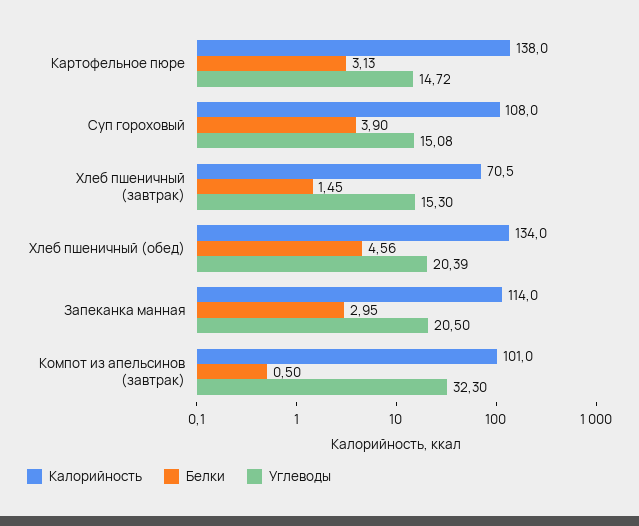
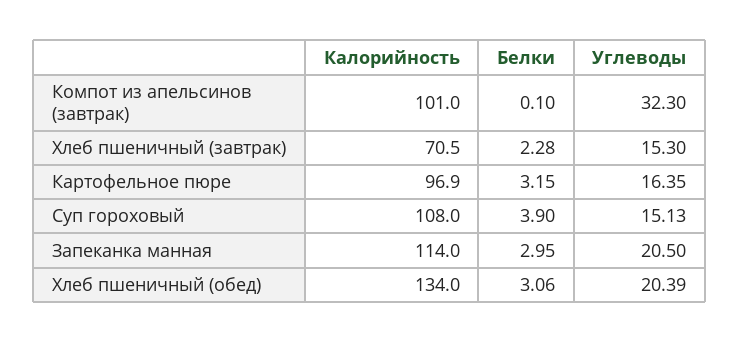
Калорийность, Картофельное пюре: 138 -> 96.9
Белки, Картофельное пюре: 3.13 -> 3.15
Углеводы, Картофельное пюре: 14.72 -> 16.35
Углеводы, Суп гороховый: 15.08 -> 15.13
Белки, Хлеб пшеничный (завтрак): 1.45 -> 2.28
Белки, Хлеб пшеничный (обед): 4.56 -> 3.06
Белки, Компот из апельсинов (завтрак): 0.5 -> 0.1

